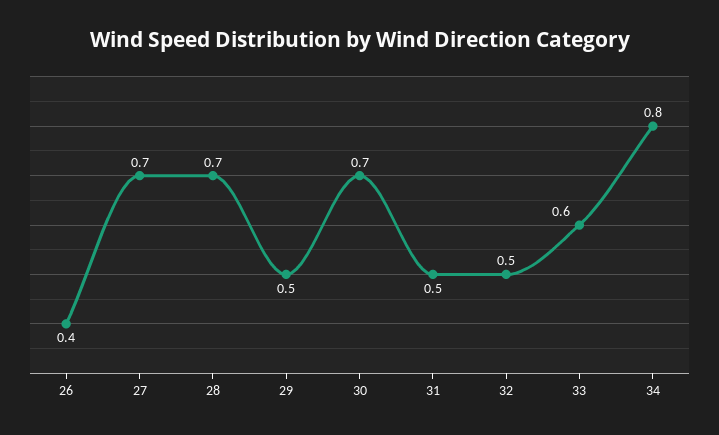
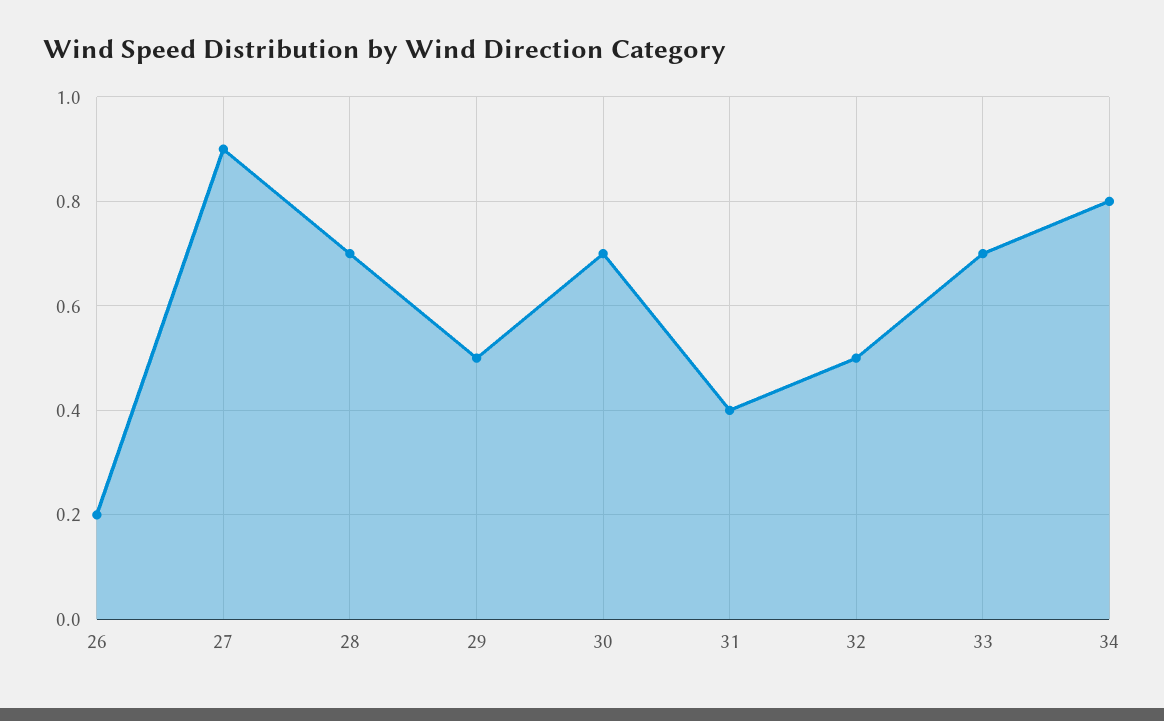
26: 0.4 -> 0.2
27: 0.7 -> 0.9
31: 0.5 -> 0.4
33: 0.6 -> 0.7

